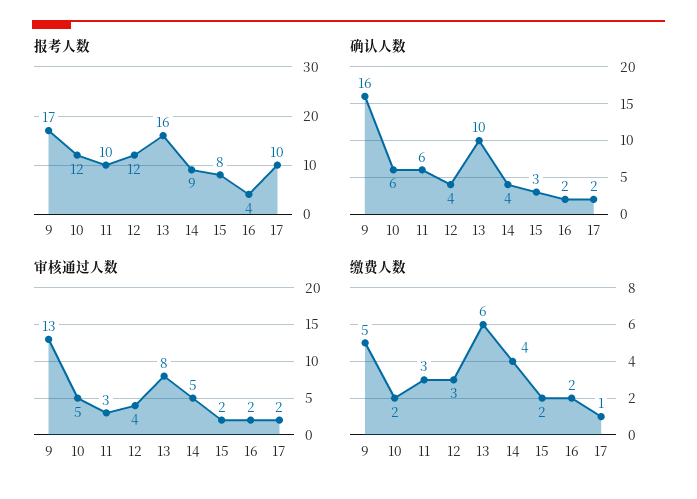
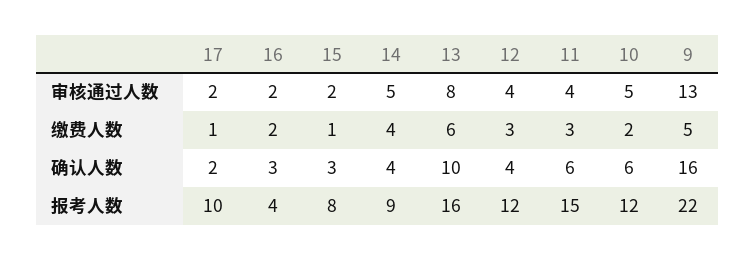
报考人数, 9: 17 -> 22
报考人数, 11: 10 -> 15
确认人数, 16: 2 -> 3
审核通过人数, 11: 3 -> 4
缴费人数, 15: 2 -> 1

